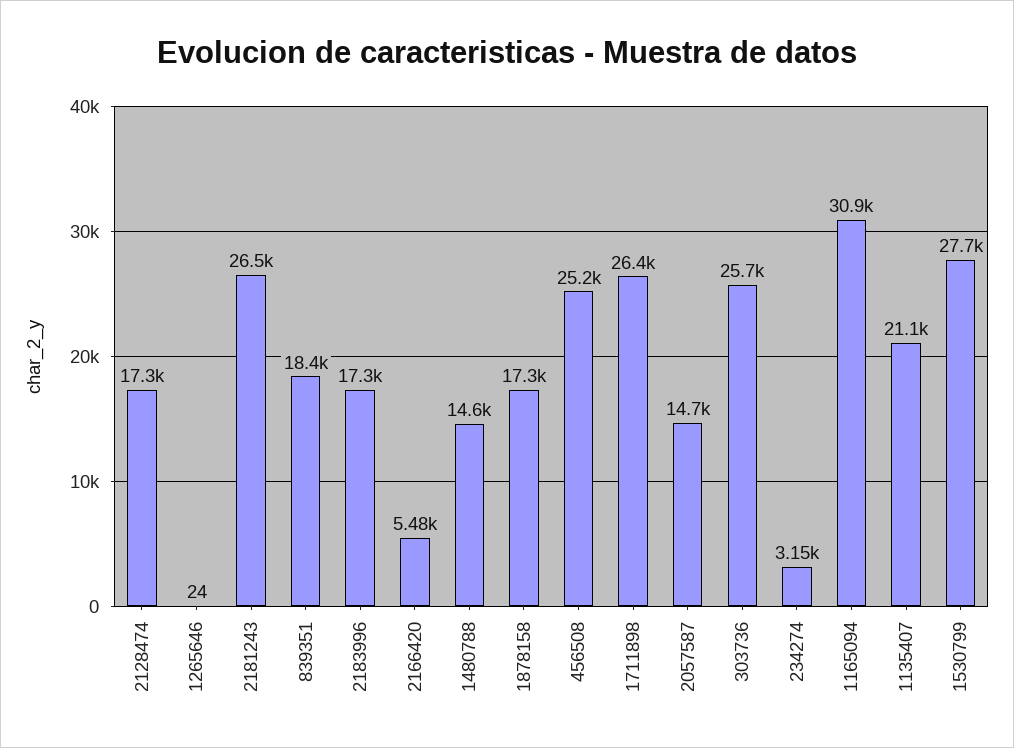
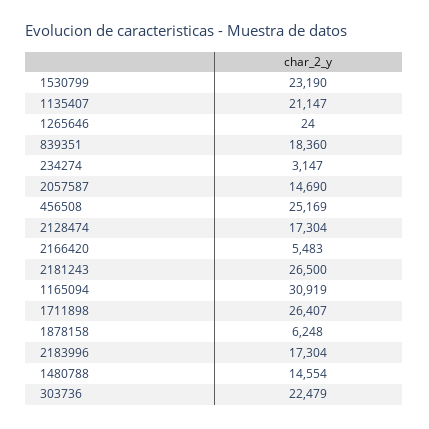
1878158: 17300 -> 6248
303736: 25700 -> 22479
1530799: 27700 -> 23190

